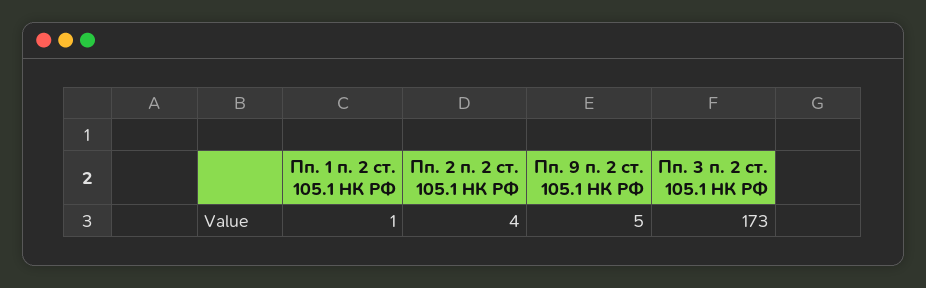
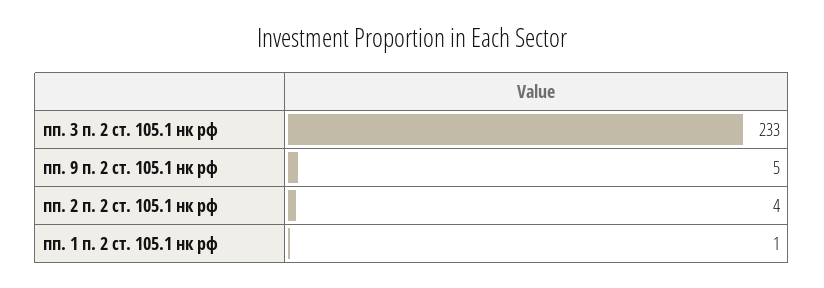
Пп. 3 п. 2 ст. 105.1 НК РФ: 173 -> 233

